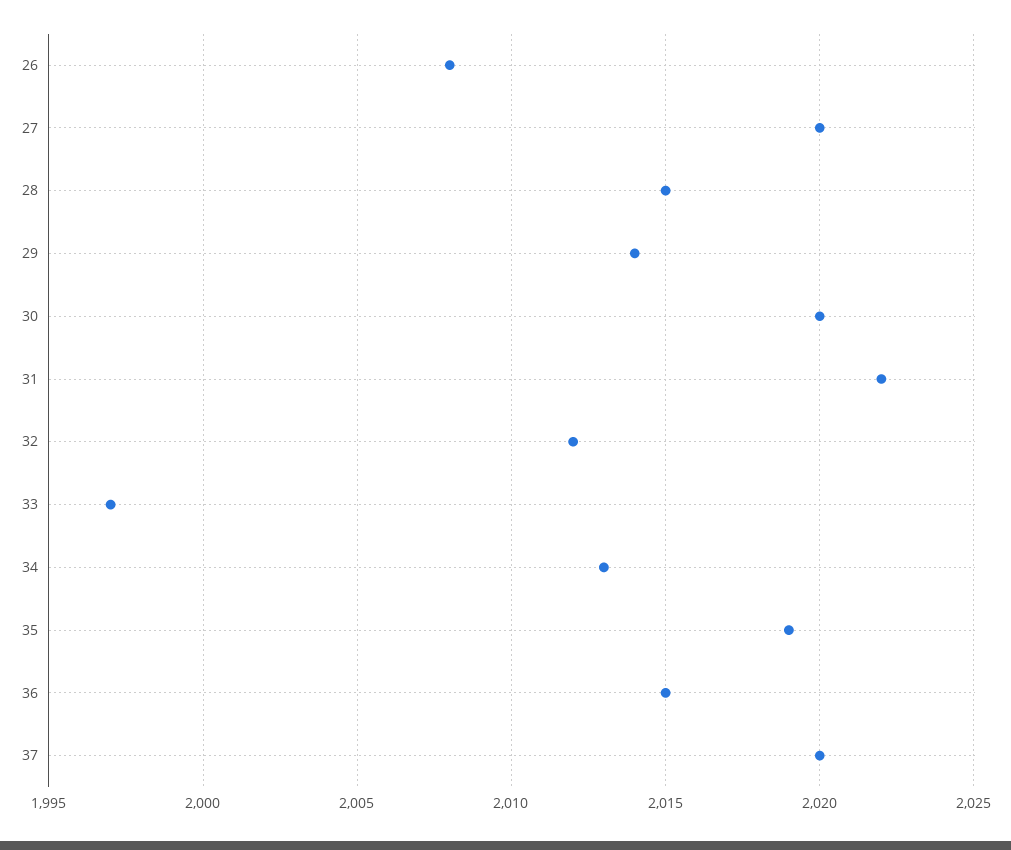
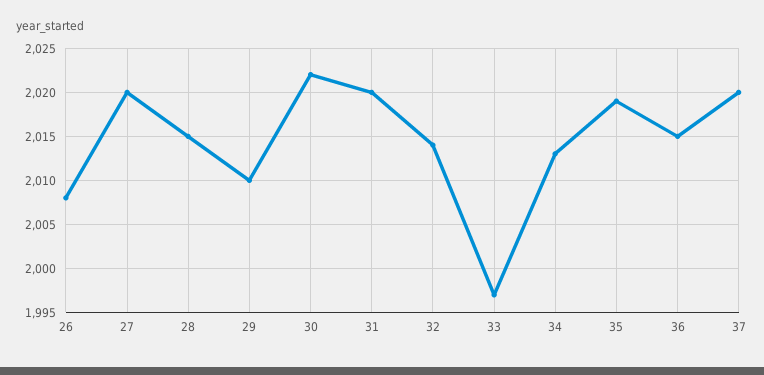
29: 2014 -> 2010
30: 2020 -> 2022
31: 2022 -> 2020
32: 2012 -> 2014

